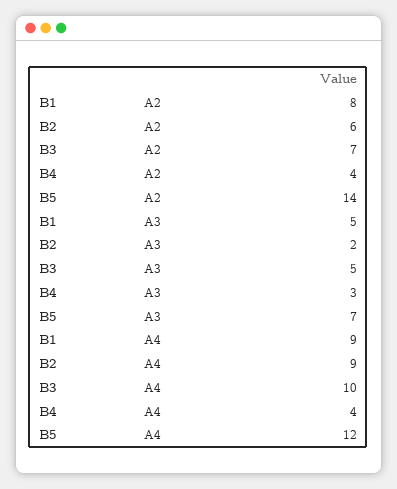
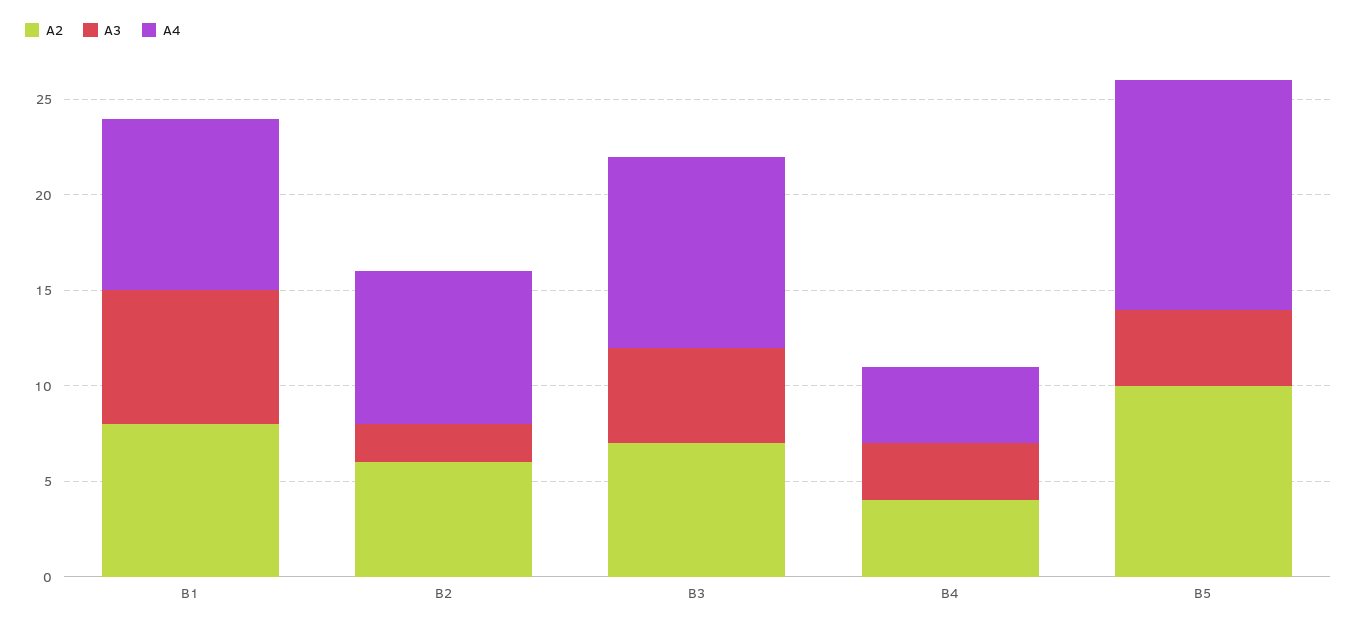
A2, B5: 14 -> 10
A3, B1: 5 -> 7
A3, B5: 7 -> 4
A4, B2: 9 -> 8

